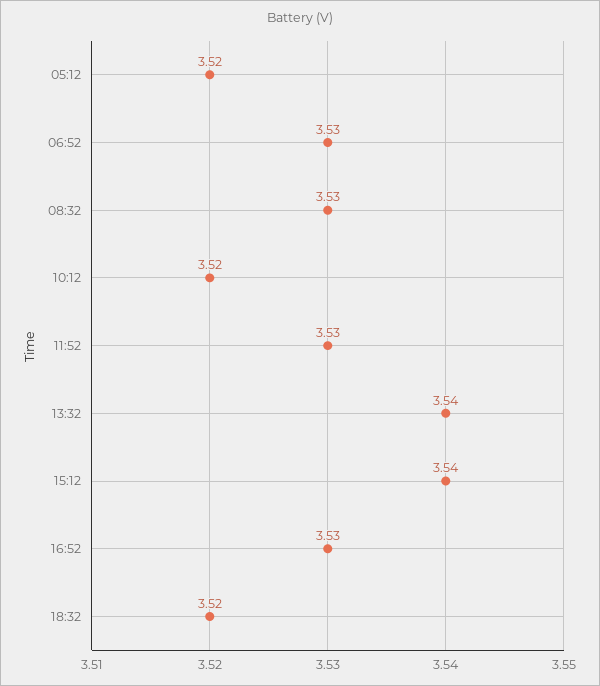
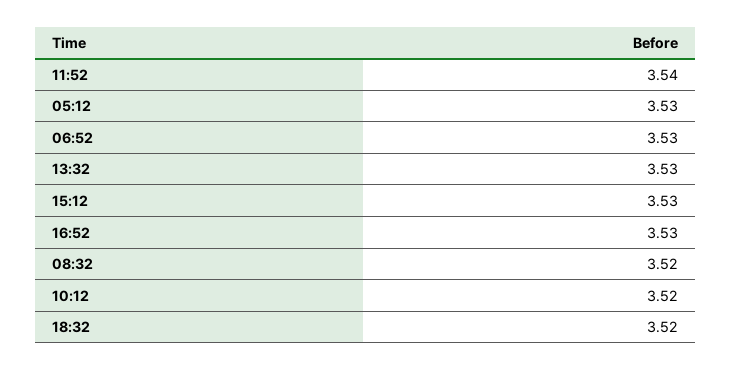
05:12: 3.52 -> 3.53
08:32: 3.53 -> 3.52
11:52: 3.53 -> 3.54
13:32: 3.54 -> 3.53
15:12: 3.54 -> 3.53

